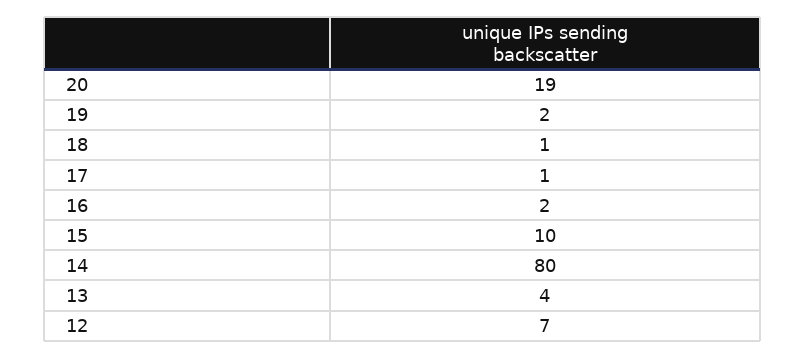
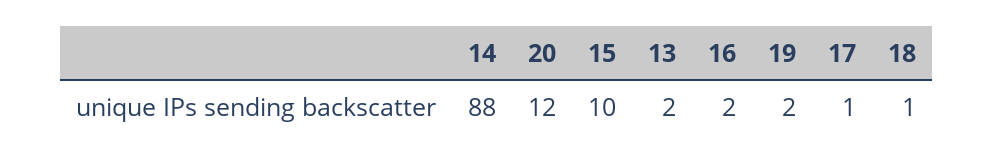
20: 19 -> 12
14: 80 -> 88
13: 4 -> 2
12: 7 -> none

